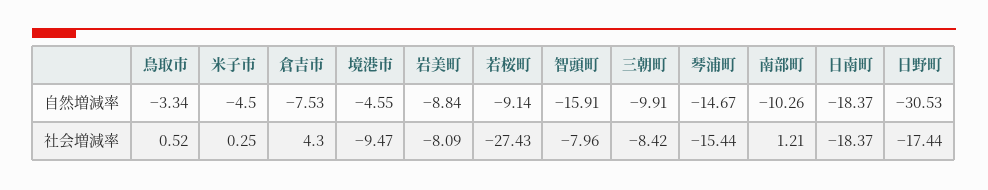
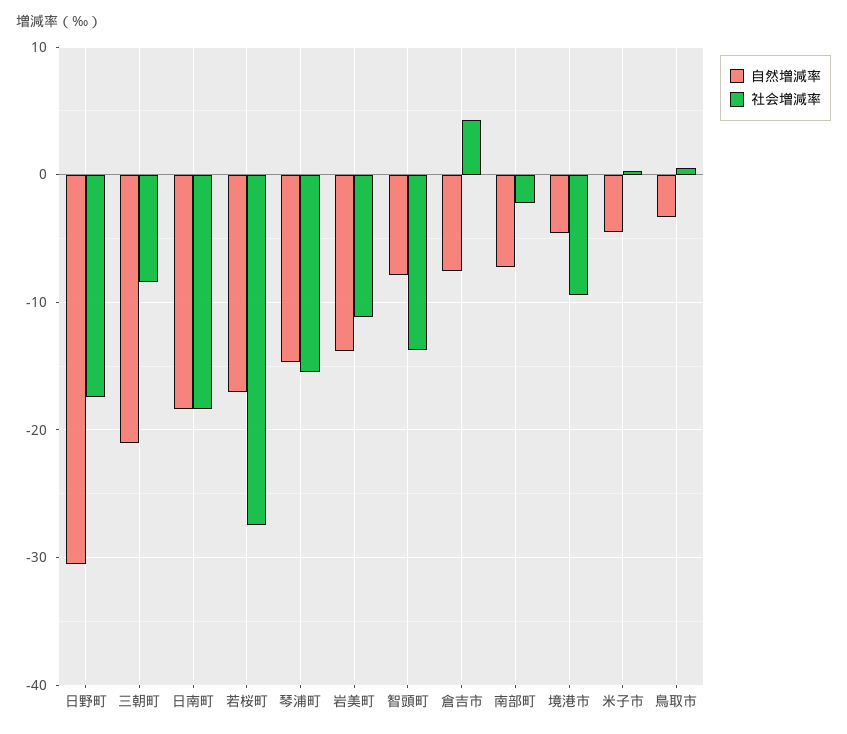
自然増減率, 岩美町: -8.84 -> -14
自然増減率, 若桜町: -9.14 -> -17
自然増減率, 智頭町: -15.91 -> -8
自然増減率, 三朝町: -9.91 -> -21
自然増減率, 南部町: -10.26 -> -7
社会増減率, 岩美町: -8.09 -> -11
社会増減率, 智頭町: -7.96 -> -14
社会増減率, 南部町: 1.21 -> -2

